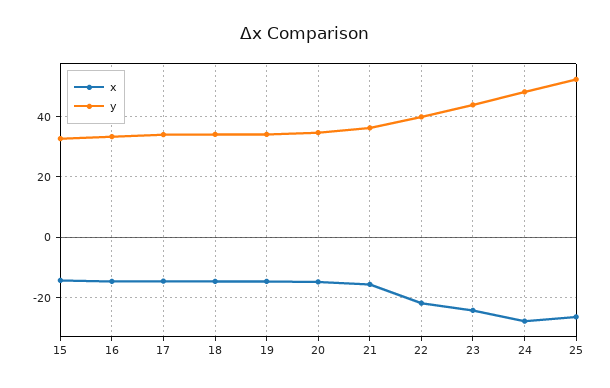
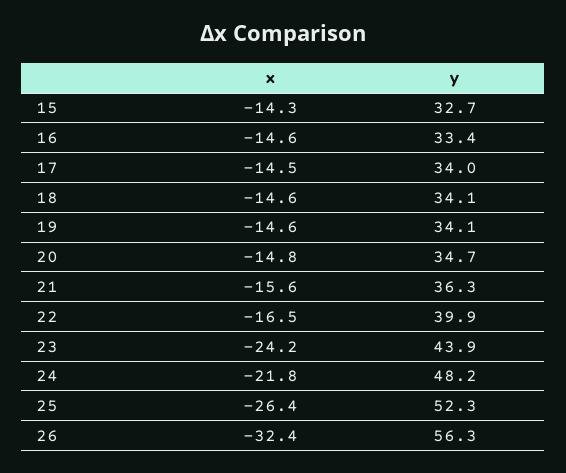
x, 22: -22 -> -16.5
x, 24: -28 -> -21.8
x, 26: none -> -32.4
y, 26: none -> 56.3

